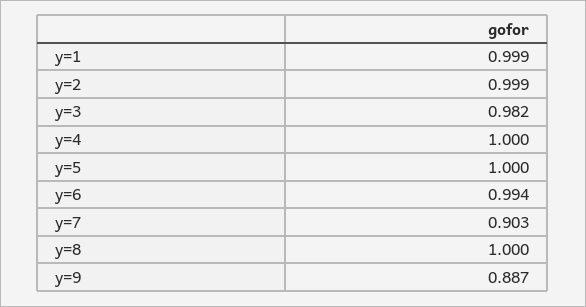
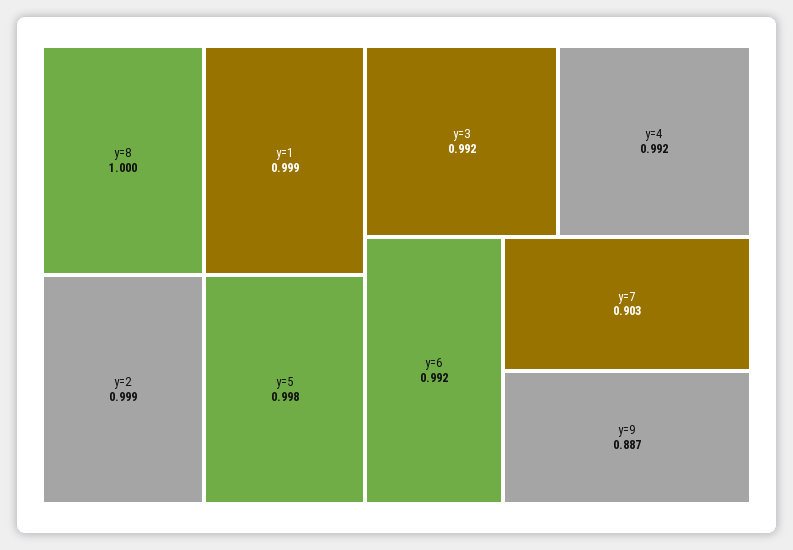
y=3: 0.982 -> 0.992
y=4: 1 -> 0.992
y=5: 1 -> 0.998
y=6: 0.994 -> 0.992

